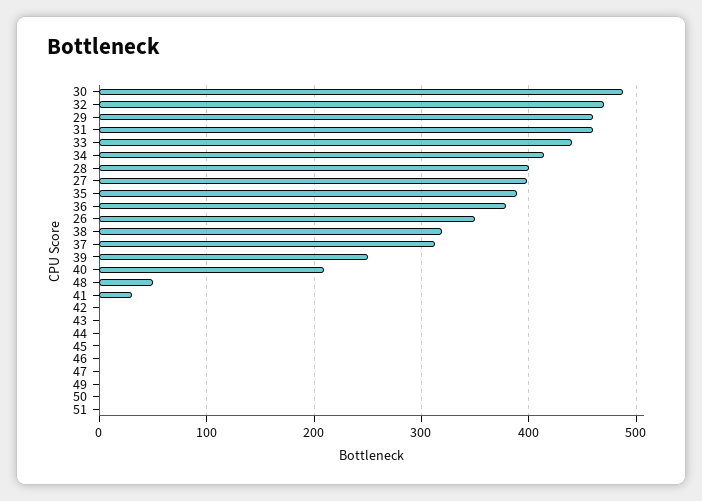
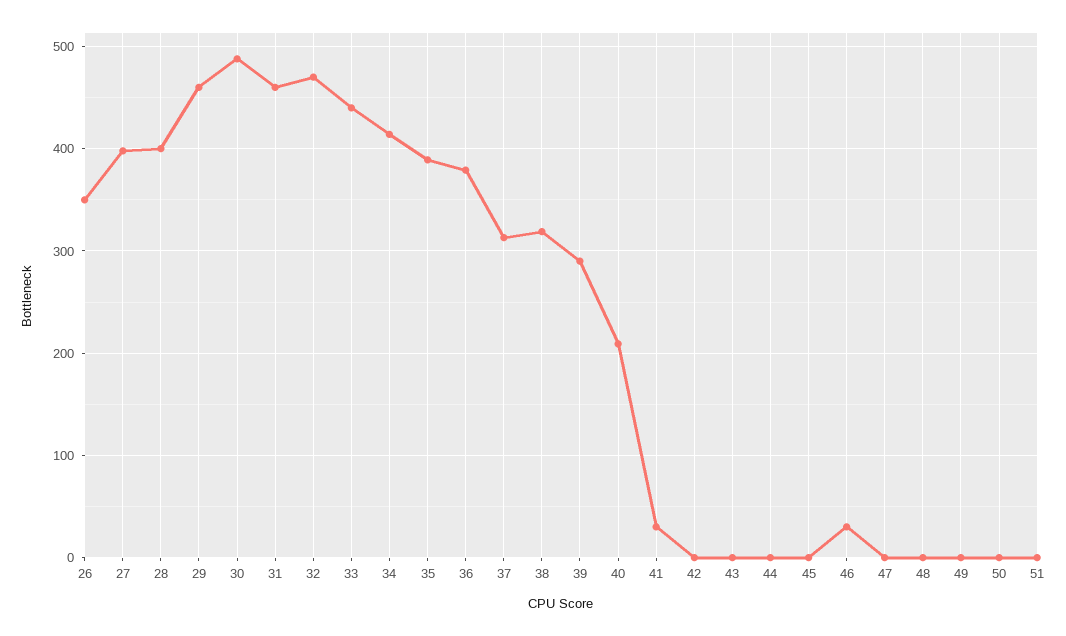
39: 250 -> 290
48: 50 -> 0
46: 0 -> 30

